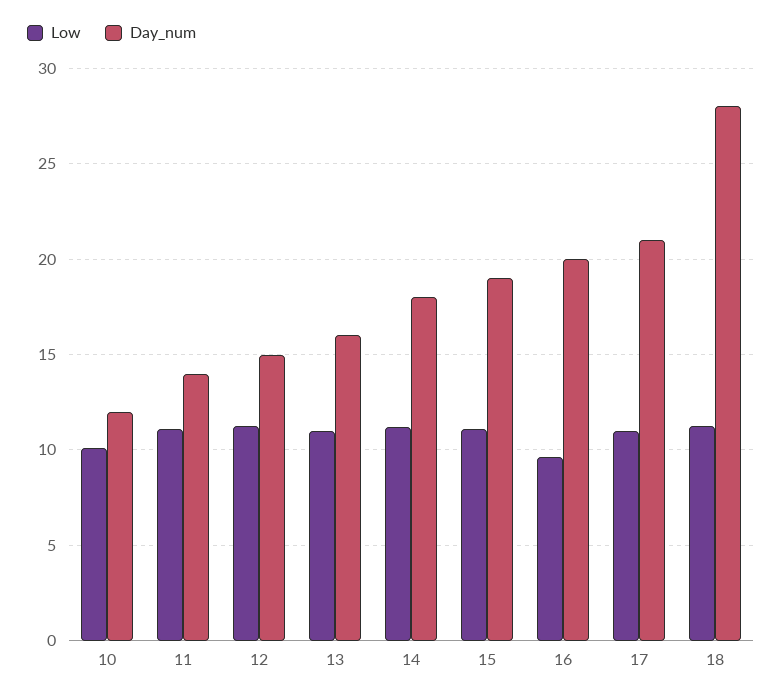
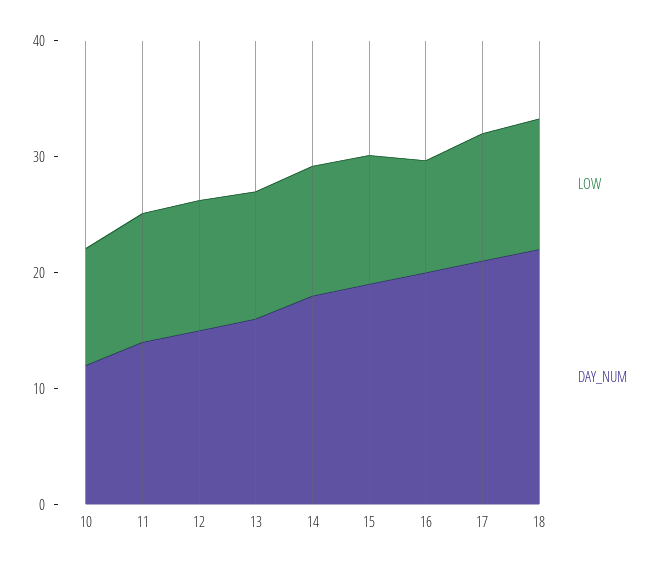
Day_num, 18: 28 -> 22

